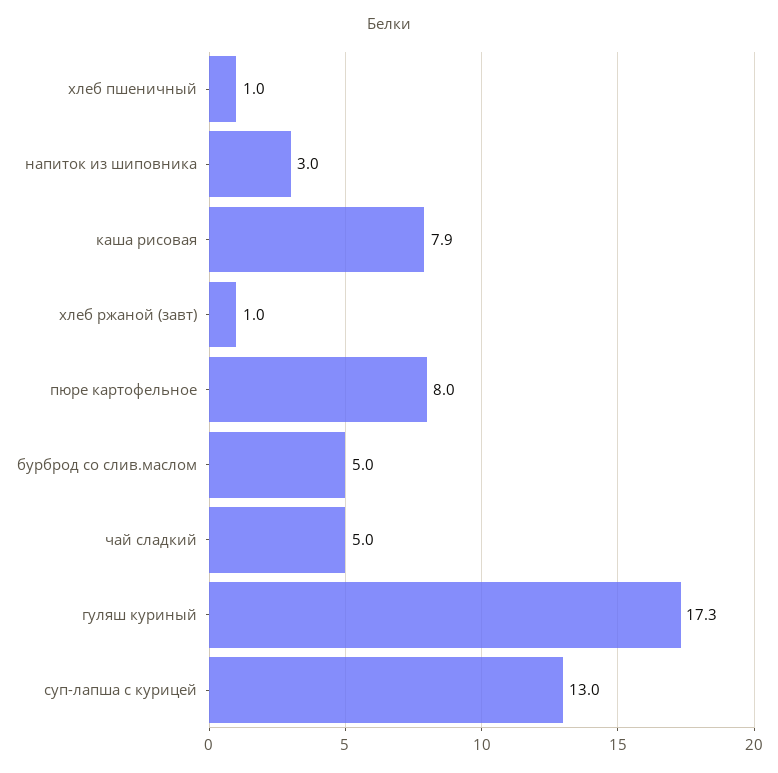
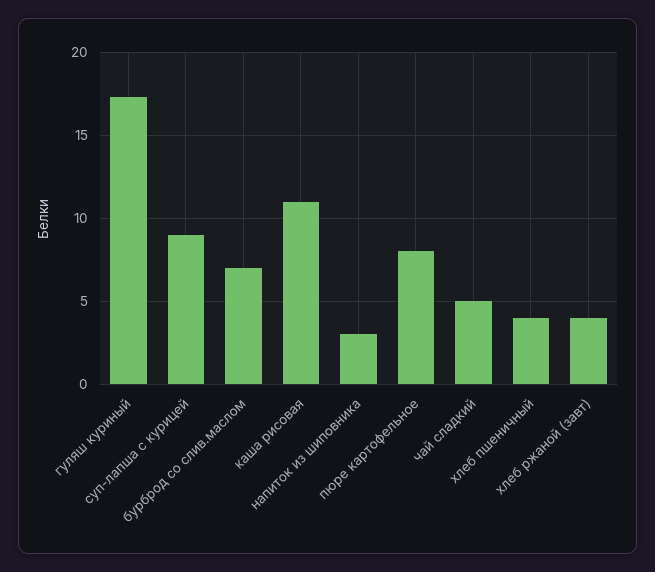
хлеб пшеничный: 1 -> 4
каша рисовая: 7.9 -> 11
хлеб ржаной (завт): 1 -> 4
бурброд со слив.маслом: 5 -> 7
суп-лапша с курицей: 13 -> 9

